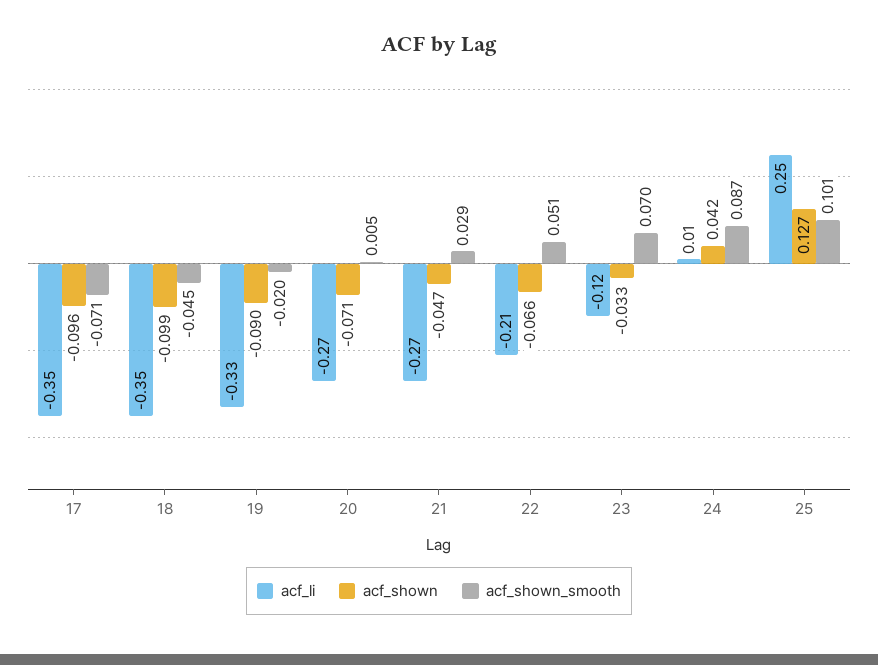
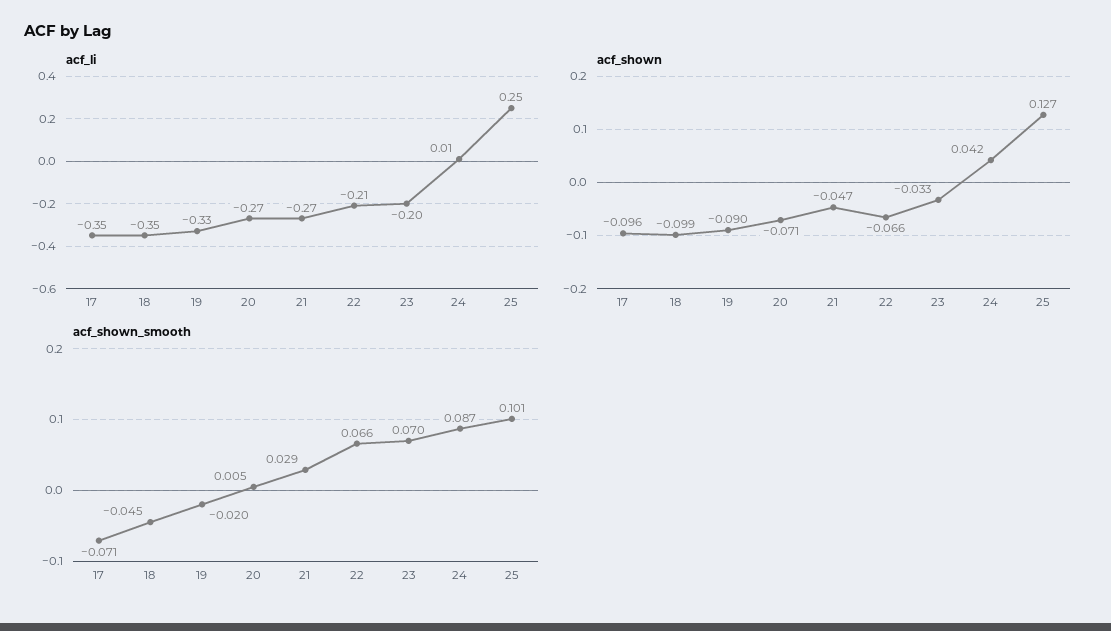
acf_shown_smooth, 22: 0.051 -> 0.066
acf_li, 23: -0.12 -> -0.2

